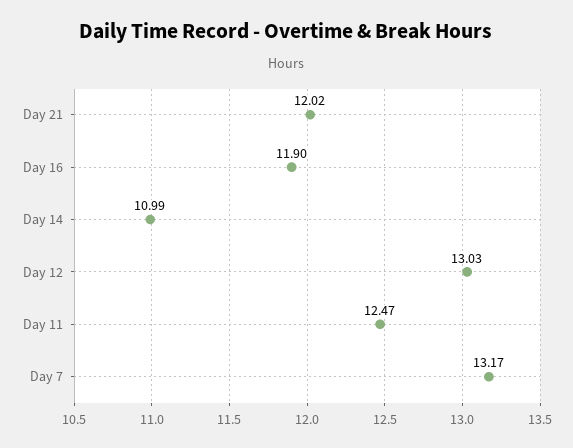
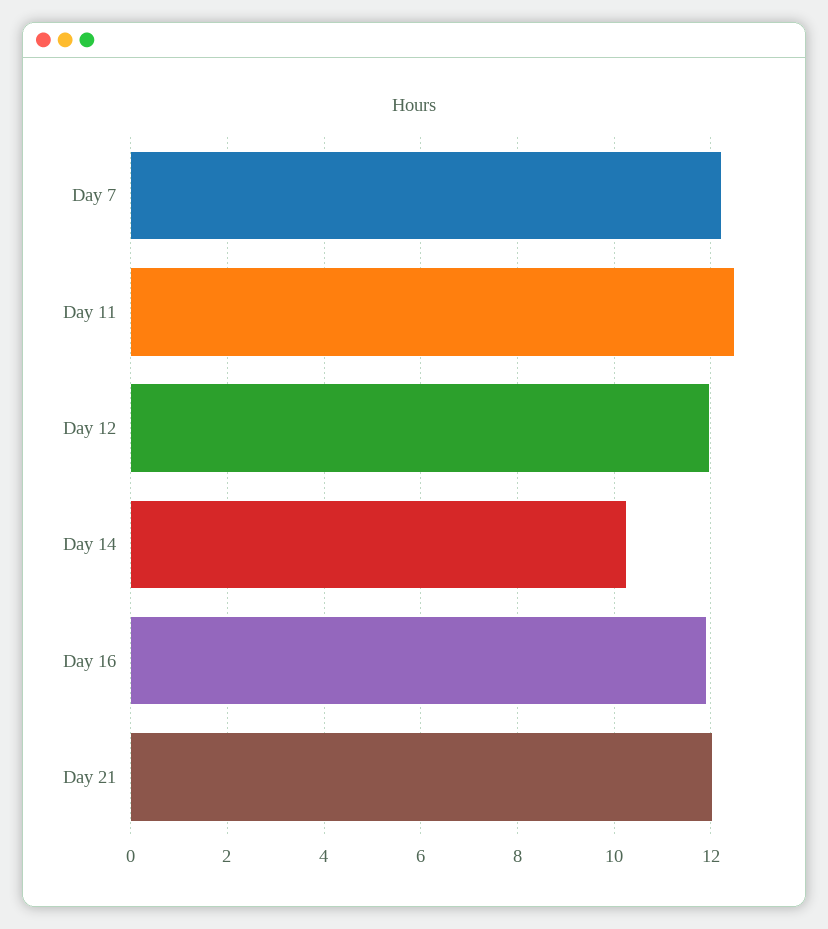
Day 14: 10.99 -> 10.2
Day 12: 13.03 -> 12
Day 7: 13.17 -> 12.2

